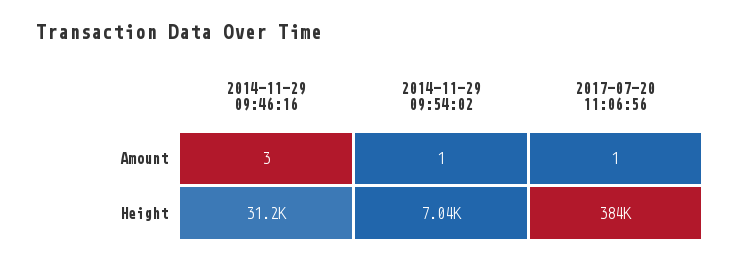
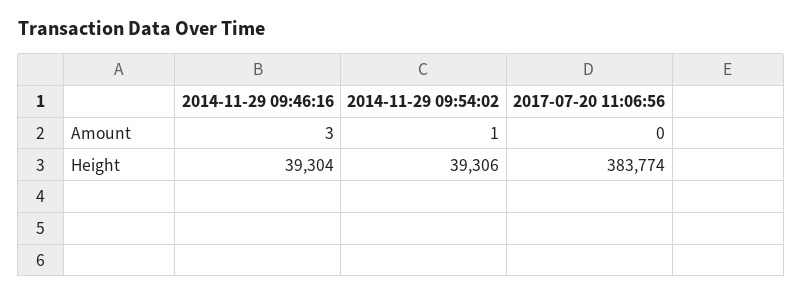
2017-07-20 11:06:56, Amount: 1 -> 0
2014-11-29 09:46:16, Height: 31200 -> 39304
2014-11-29 09:54:02, Height: 7040 -> 39306

